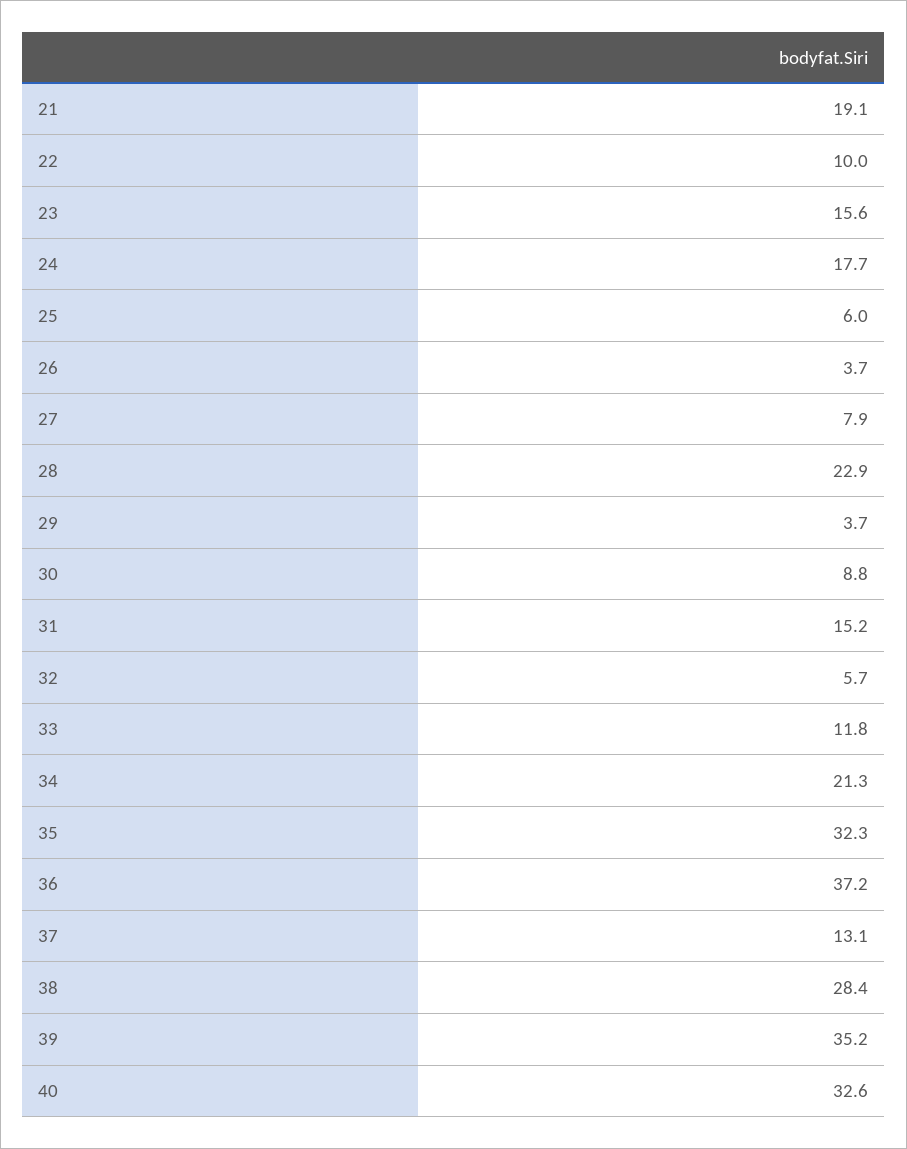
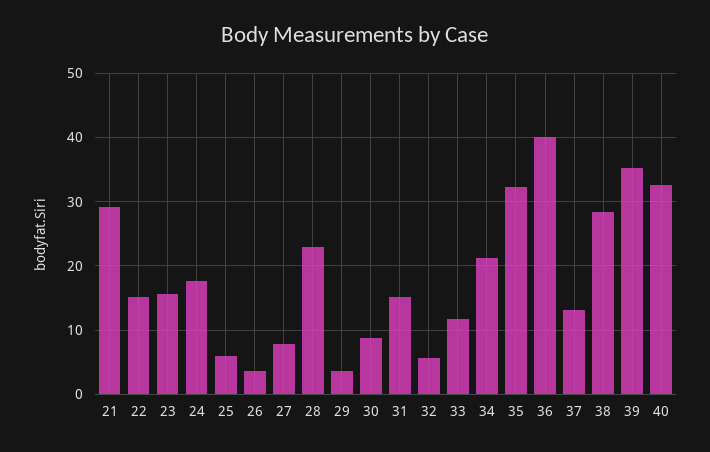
21: 19.1 -> 29
22: 10 -> 15
36: 37.2 -> 40

